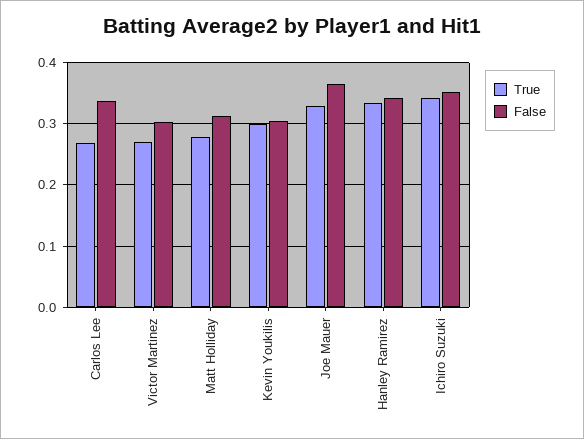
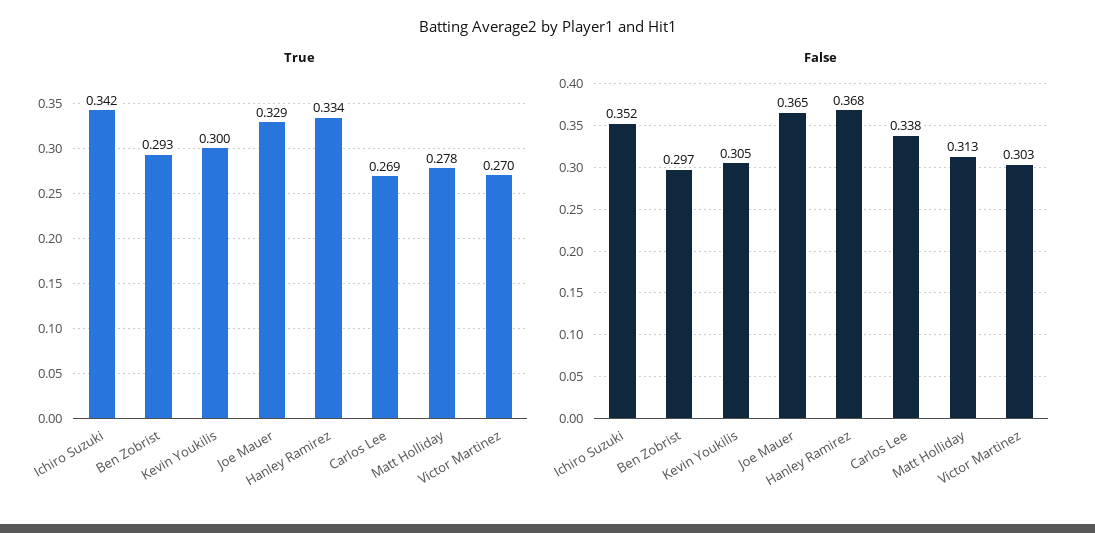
False, Hanley Ramirez: 0.34 -> 0.368
True, Ben Zobrist: none -> 0.293
False, Ben Zobrist: none -> 0.297

